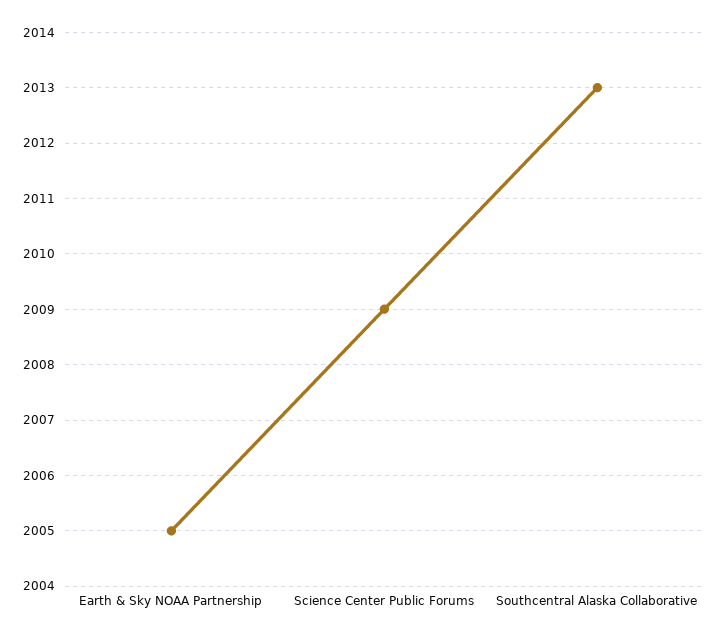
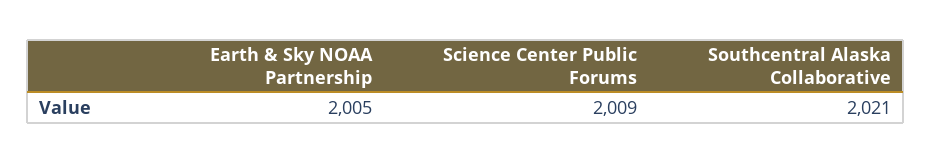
Southcentral Alaska Collaborative: 2013 -> 2021

